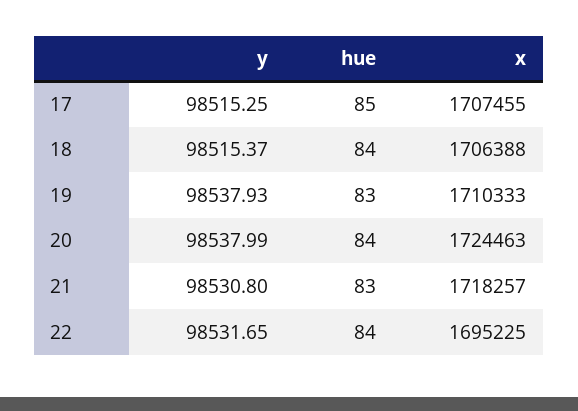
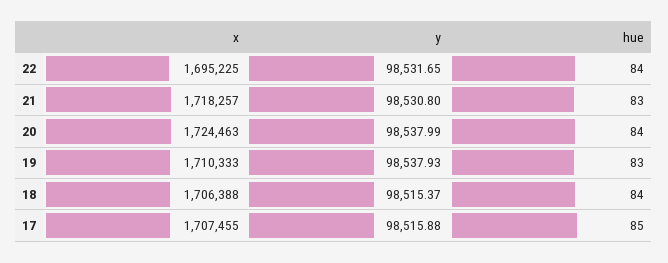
y, 17: 98515.25 -> 98515.88

